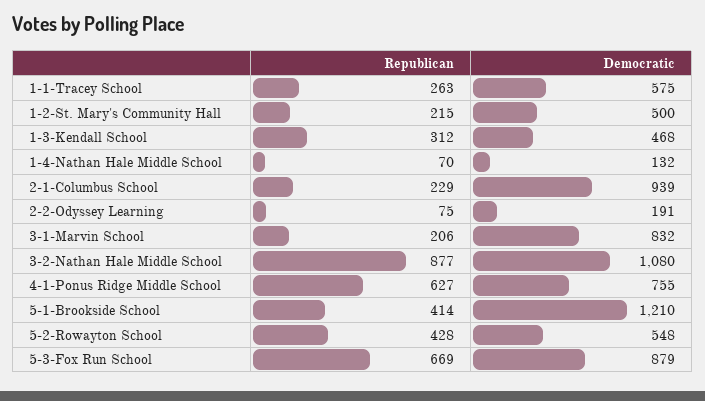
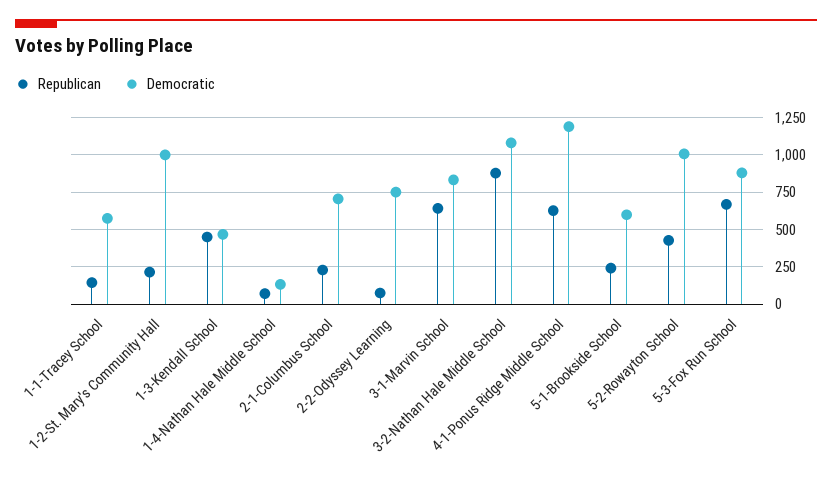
Republican, 1-1-Tracey School: 263 -> 150
Democratic, 1-2-St. Mary's Community Hall: 500 -> 1000
Republican, 1-3-Kendall School: 312 -> 450
Democratic, 2-1-Columbus School: 939 -> 700
Democratic, 2-2-Odyssey Learning: 191 -> 750
Republican, 3-1-Marvin School: 206 -> 650
Democratic, 4-1-Ponus Ridge Middle School: 755 -> 1200
Republican, 5-1-Brookside School: 414 -> 250
Democratic, 5-1-Brookside School: 1210 -> 600
Democratic, 5-2-Rowayton School: 548 -> 1000

